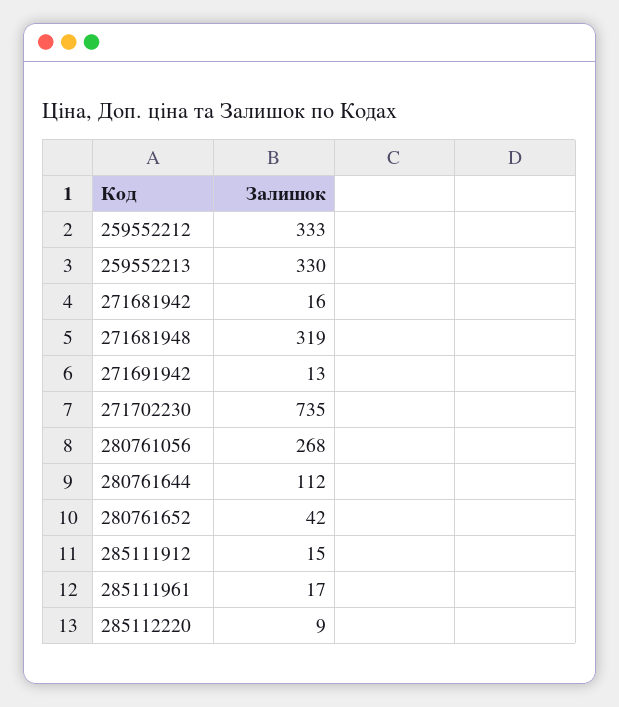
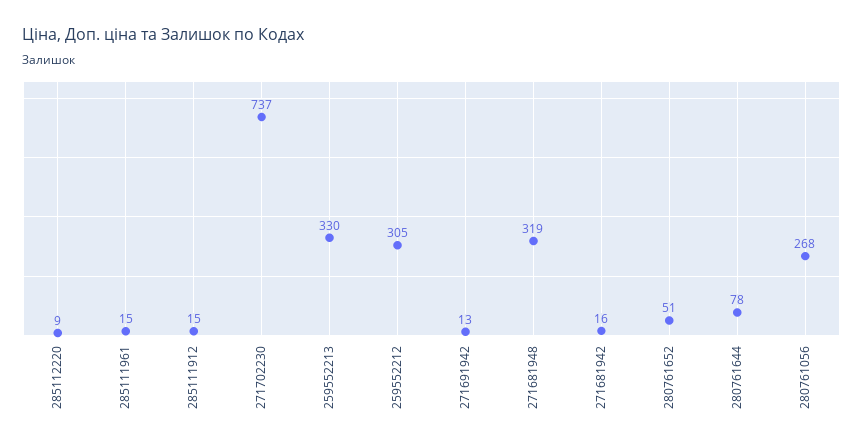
259552212: 333 -> 305
271702230: 735 -> 737
280761644: 112 -> 78
280761652: 42 -> 51
285111961: 17 -> 15

